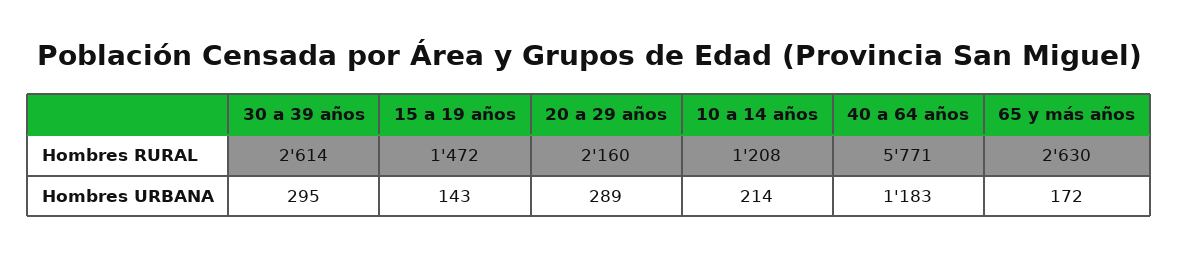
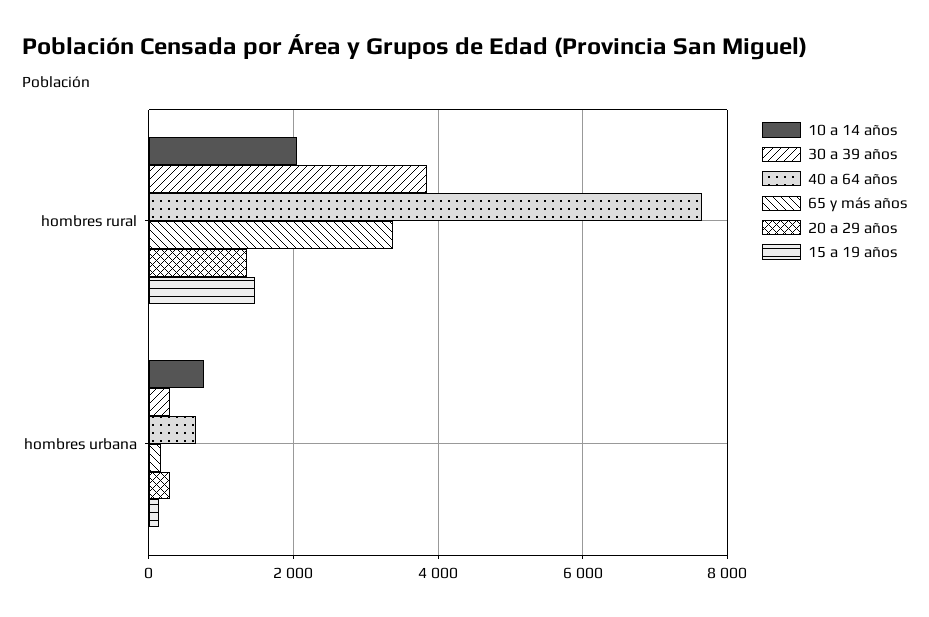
30 a 39 años, Hombres RURAL: 2614 -> 3800
20 a 29 años, Hombres RURAL: 2160 -> 1400
10 a 14 años, Hombres RURAL: 1208 -> 2000
40 a 64 años, Hombres RURAL: 5771 -> 7600
65 y más años, Hombres RURAL: 2630 -> 3400
10 a 14 años, Hombres URBANA: 214 -> 800
40 a 64 años, Hombres URBANA: 1183 -> 600

